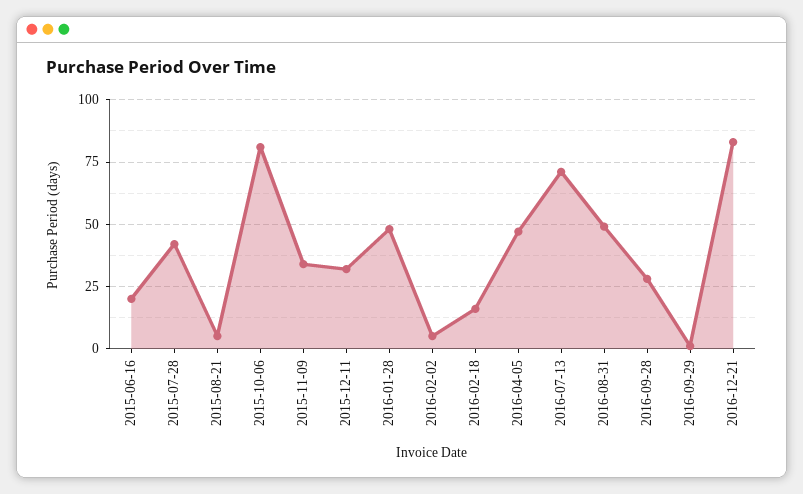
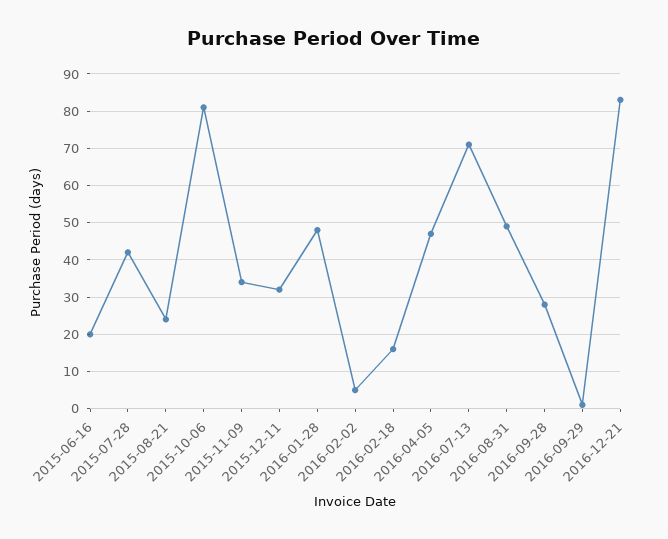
2015-08-21: 5 -> 25

